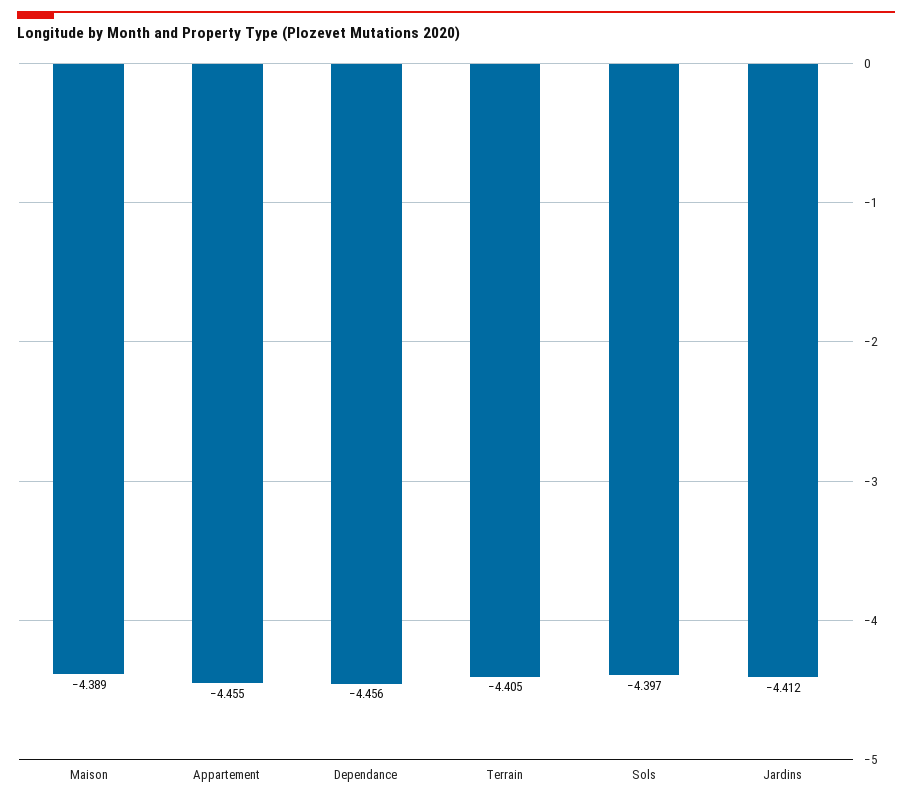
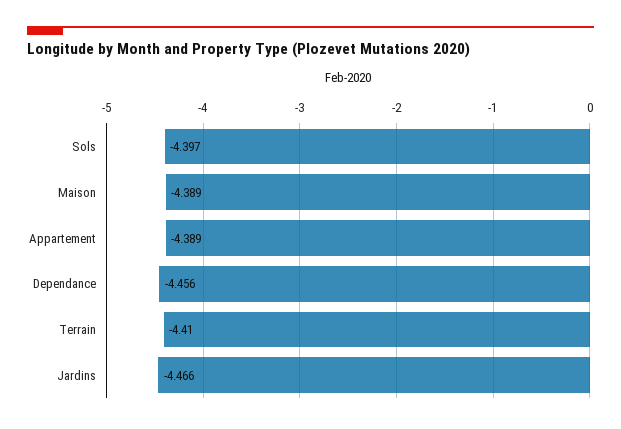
Appartement: -4.455 -> -4.389
Terrain: -4.405 -> -4.41
Jardins: -4.412 -> -4.466

